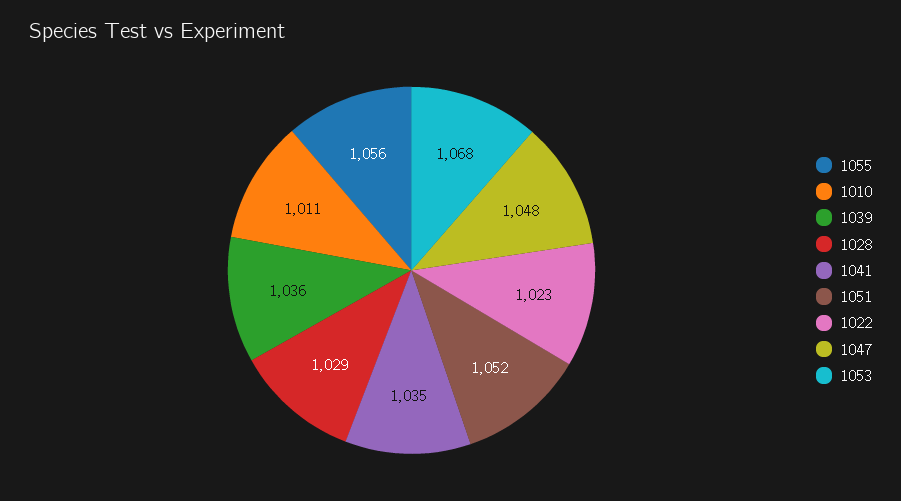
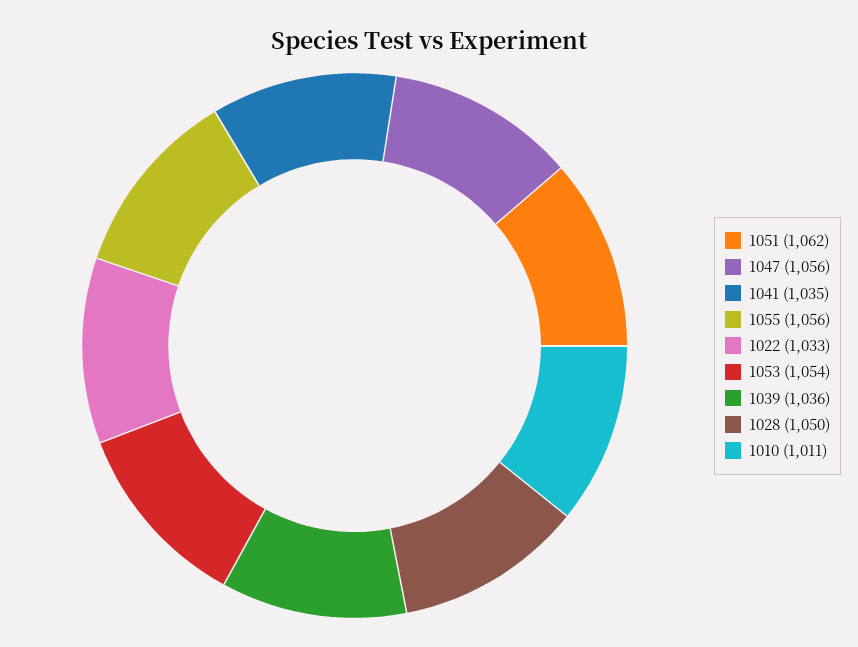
1028: 1029 -> 1050
1051: 1052 -> 1062
1022: 1023 -> 1033
1047: 1048 -> 1056
1053: 1068 -> 1054

